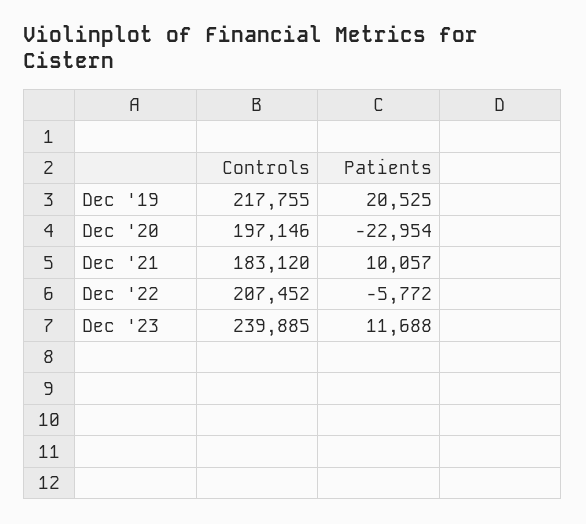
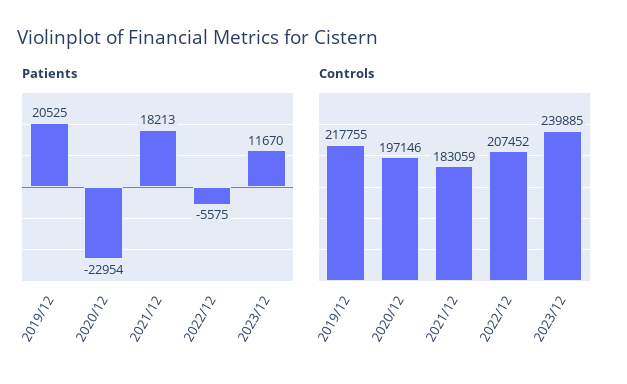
Controls, Dec '21: 183120 -> 183059
Patients, Dec '21: 10057 -> 18213
Patients, Dec '22: -5772 -> -5575
Patients, Dec '23: 11688 -> 11670

